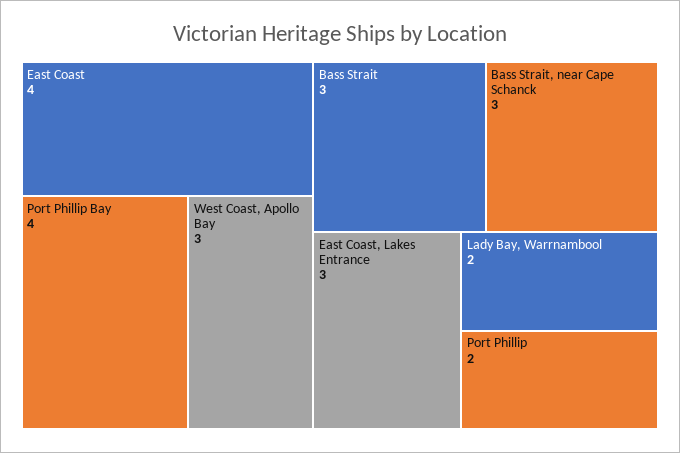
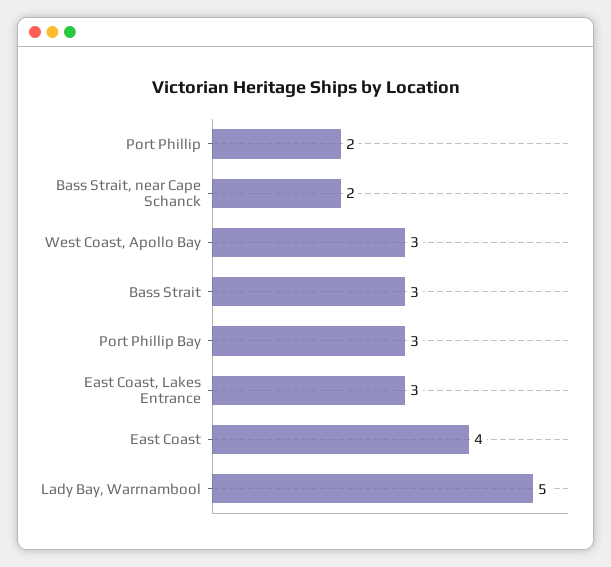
Port Phillip Bay: 4 -> 3
Bass Strait, near Cape Schanck: 3 -> 2
Lady Bay, Warrnambool: 2 -> 5

